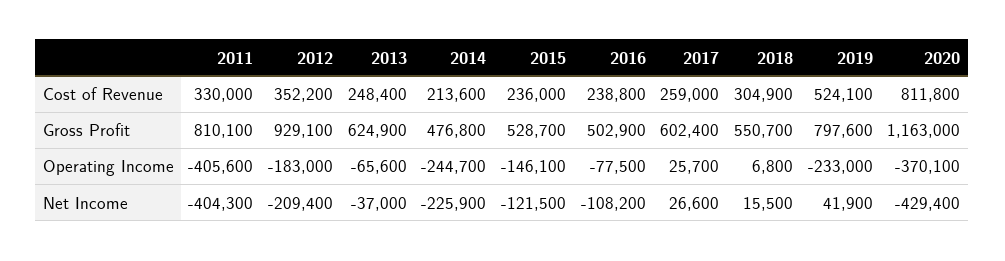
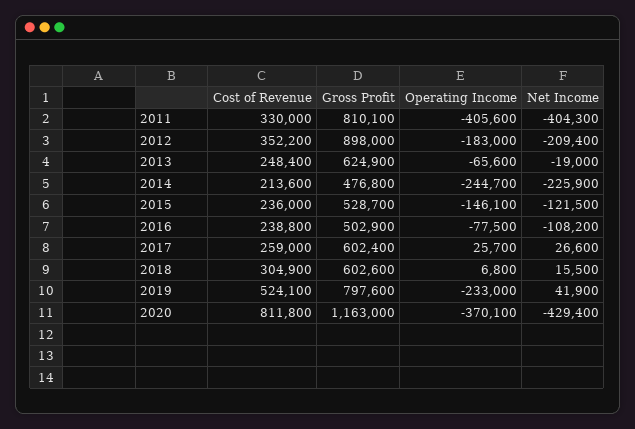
2012, Gross Profit: 929100 -> 898000
2018, Gross Profit: 550700 -> 602600
2013, Net Income: -37000 -> -19000

